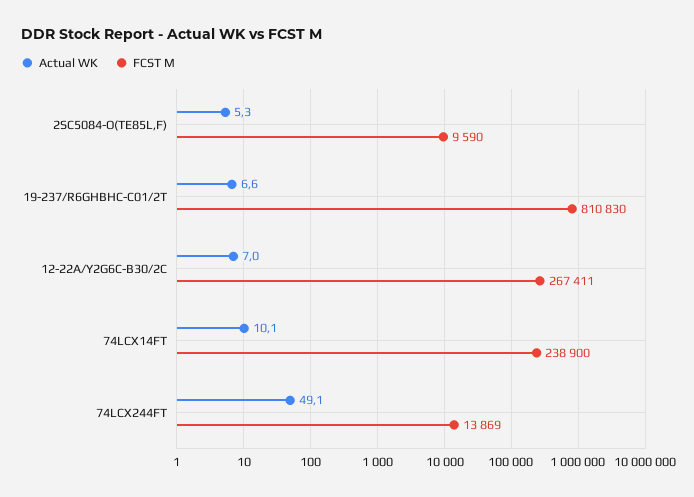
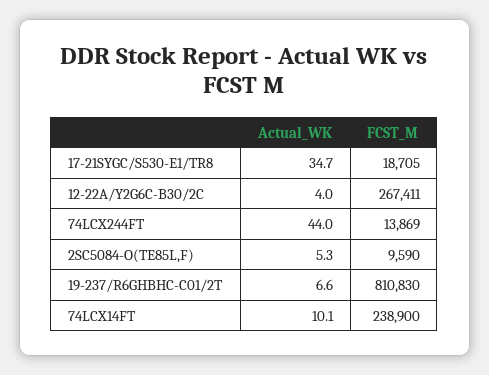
Actual WK, 12-22A/Y2G6C-B30/2C: 7 -> 4
Actual WK, 74LCX244FT: 49.1 -> 44
Actual WK, 17-21SYGC/S530-E1/TR8: none -> 34.7
FCST M, 17-21SYGC/S530-E1/TR8: none -> 18705

